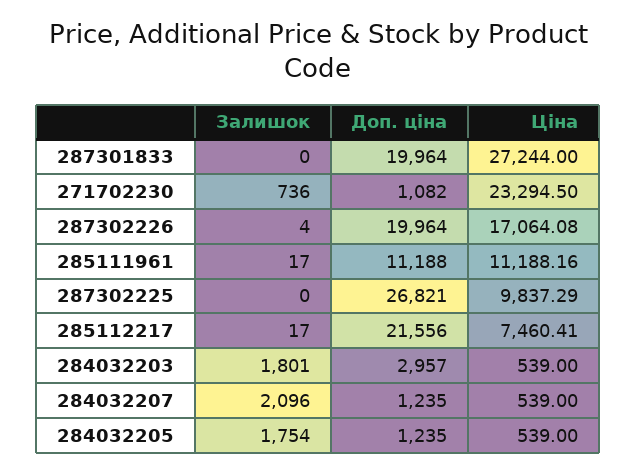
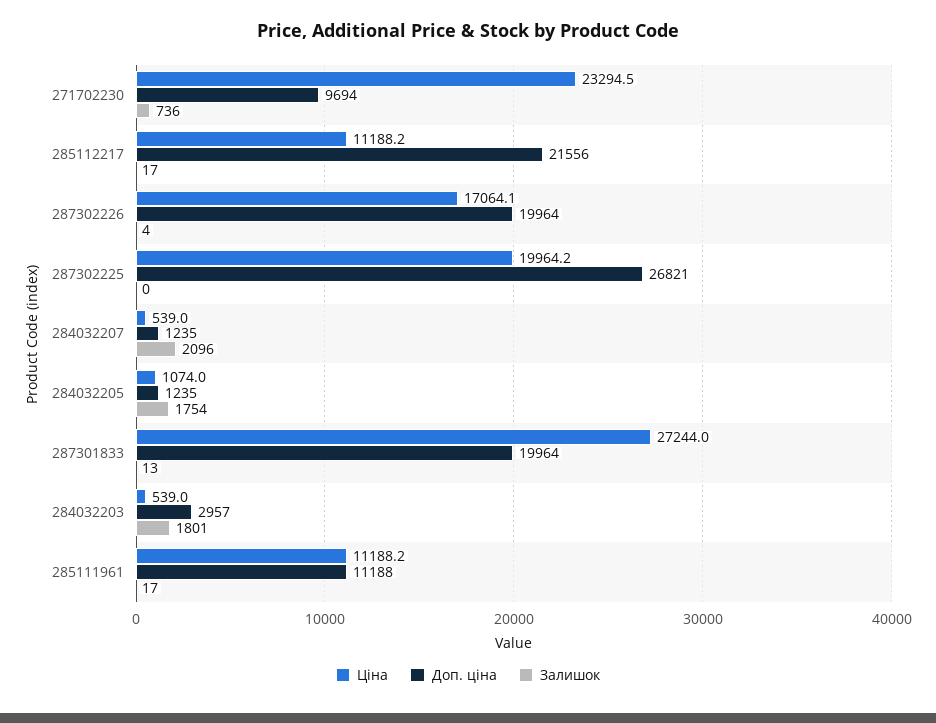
Залишок, 287301833: 0 -> 13
Доп. ціна, 271702230: 1082 -> 9694
Ціна, 287302225: 9837.29 -> 19964.2
Ціна, 285112217: 7460.41 -> 11188.2
Ціна, 284032205: 539 -> 1074

